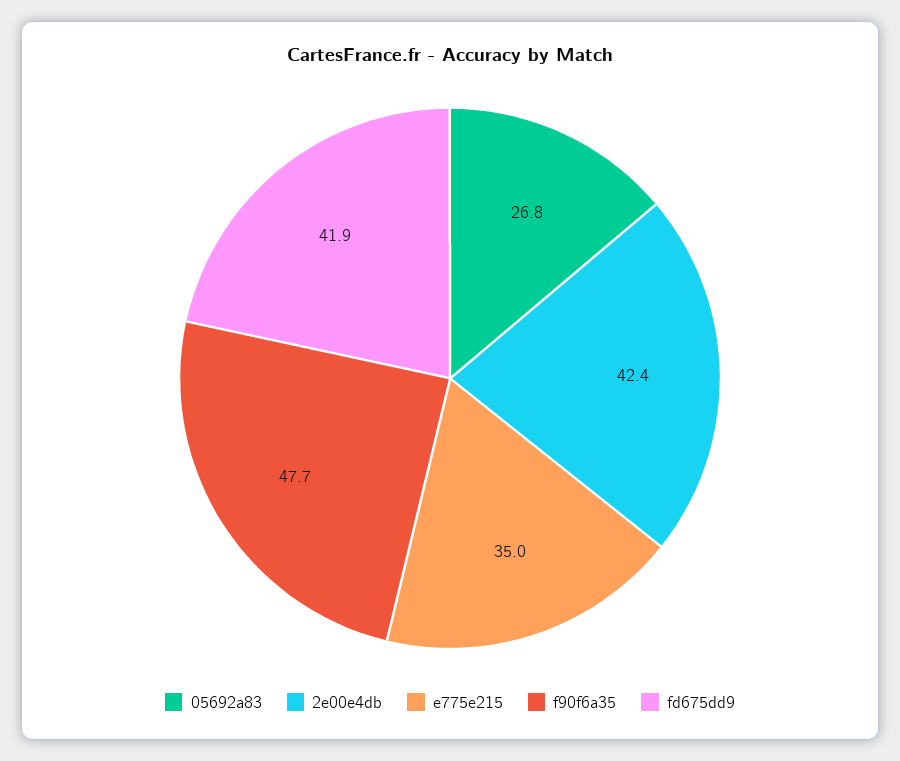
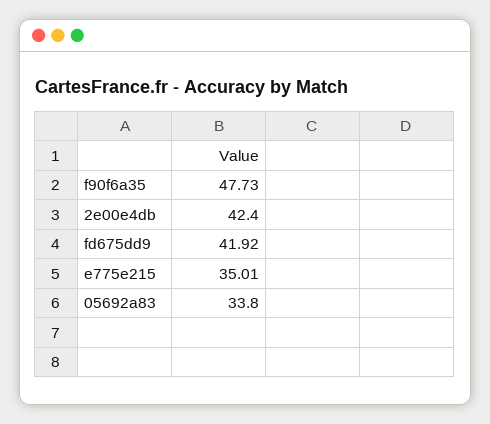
05692a83: 26.8 -> 33.8

